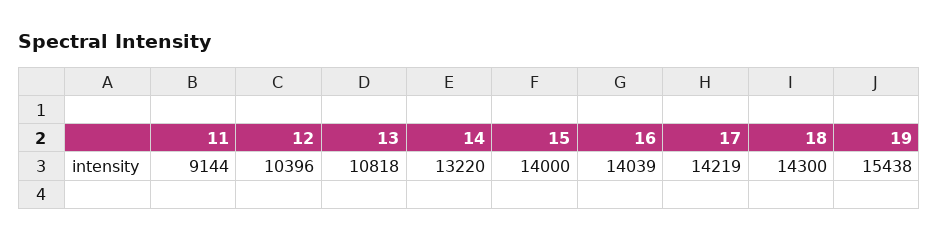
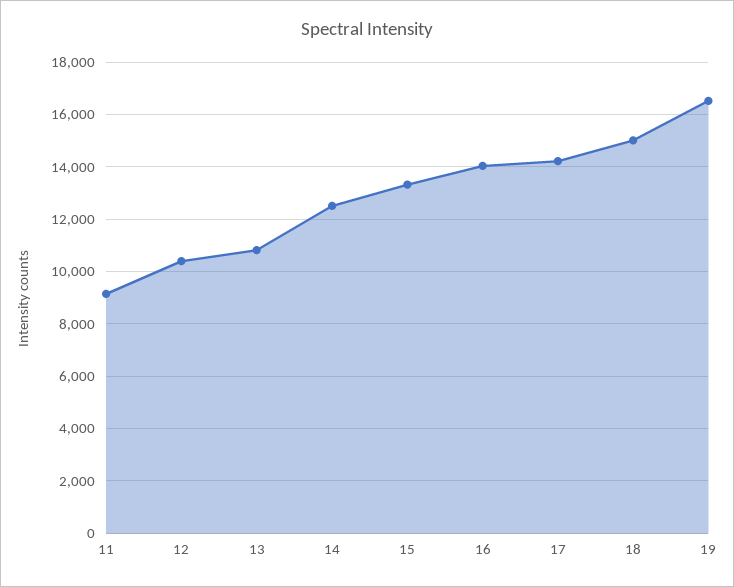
14: 13220 -> 12500
15: 14000 -> 13250
18: 14300 -> 15000
19: 15438 -> 16500

